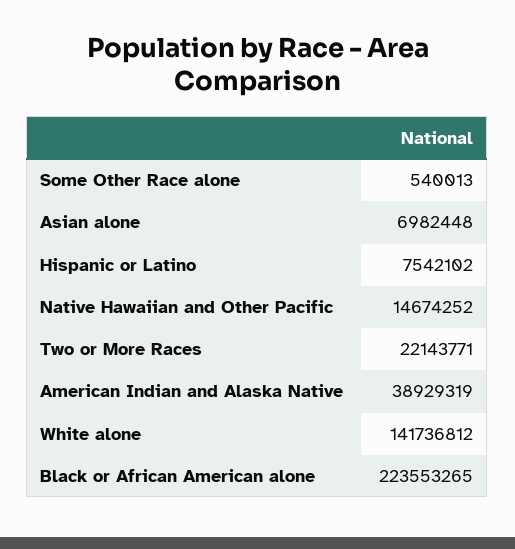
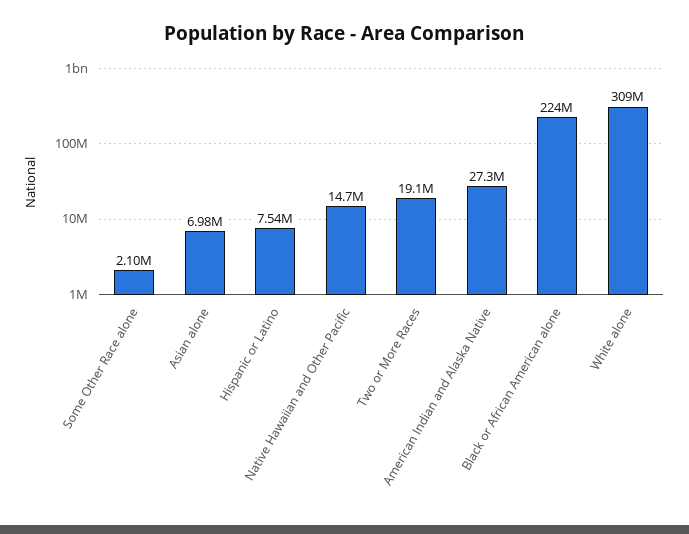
Some Other Race alone: 540013 -> 2100000
Two or More Races: 22143771 -> 19100000
American Indian and Alaska Native: 38929319 -> 27300000
White alone: 141736812 -> 309000000

